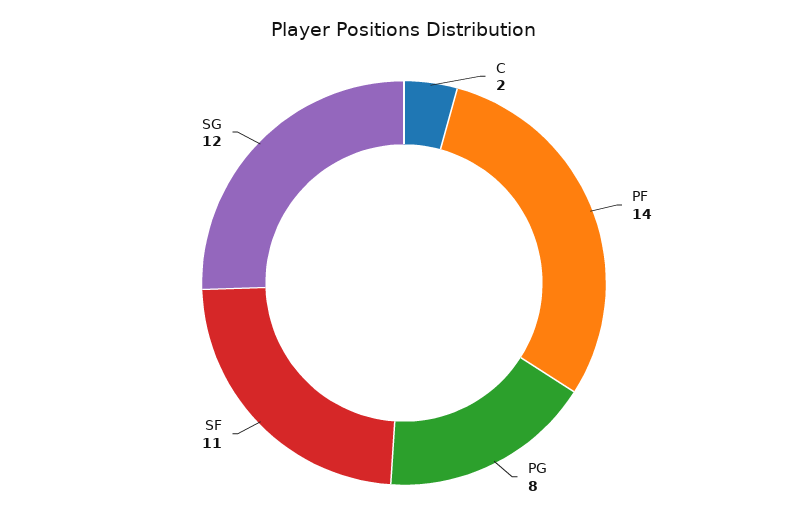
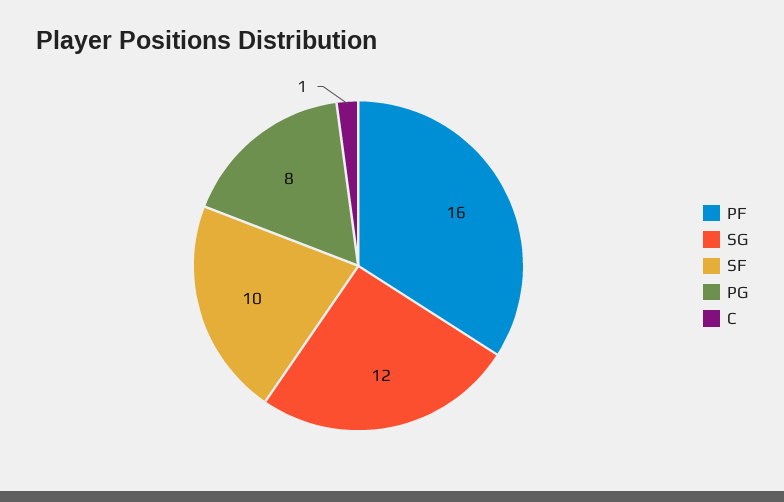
C: 2 -> 1
PF: 14 -> 16
SF: 11 -> 10

